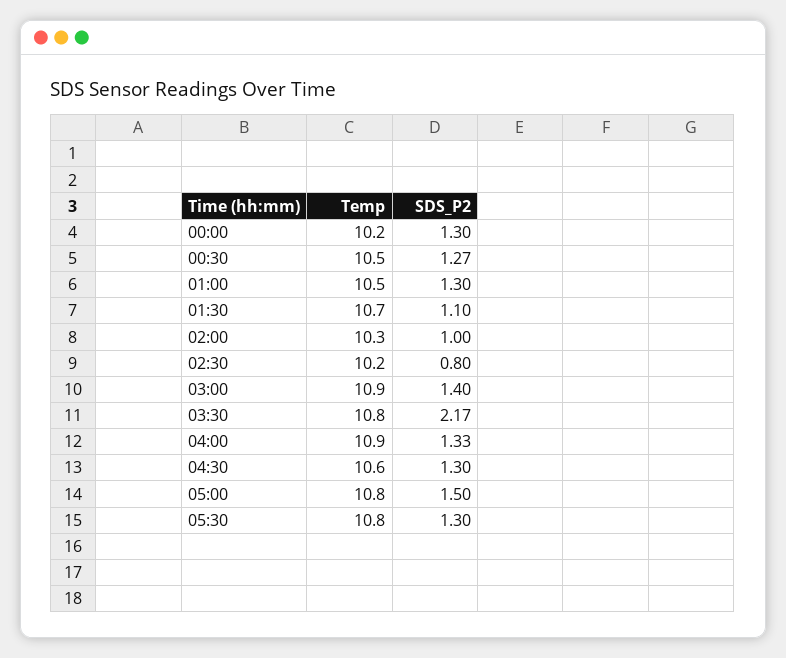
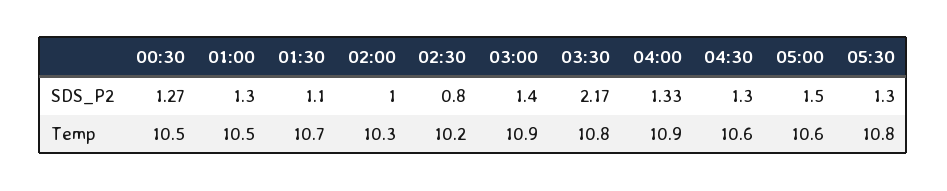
Temp, 00:00: 10.2 -> none
SDS_P2, 00:00: 1.3 -> none
Temp, 05:00: 10.8 -> 10.6

